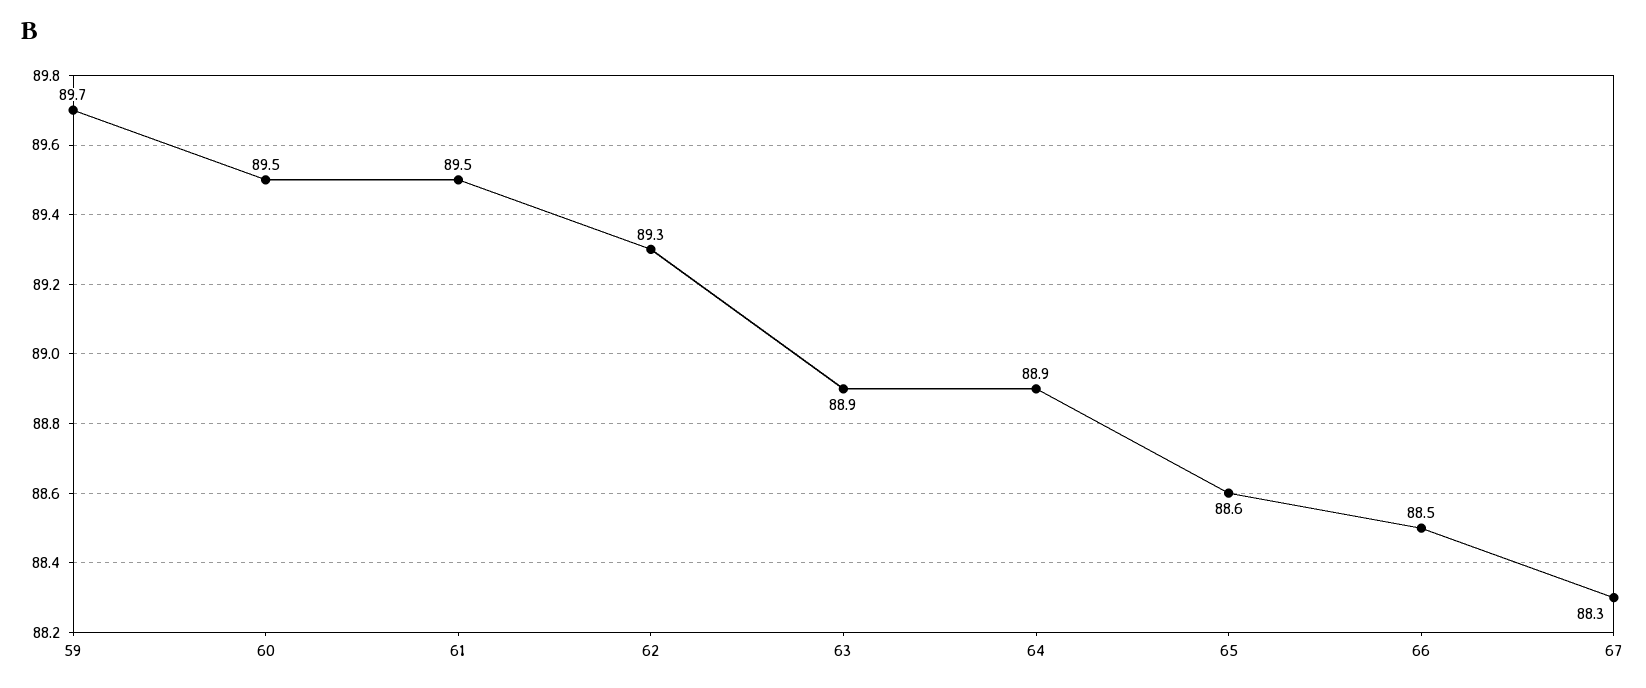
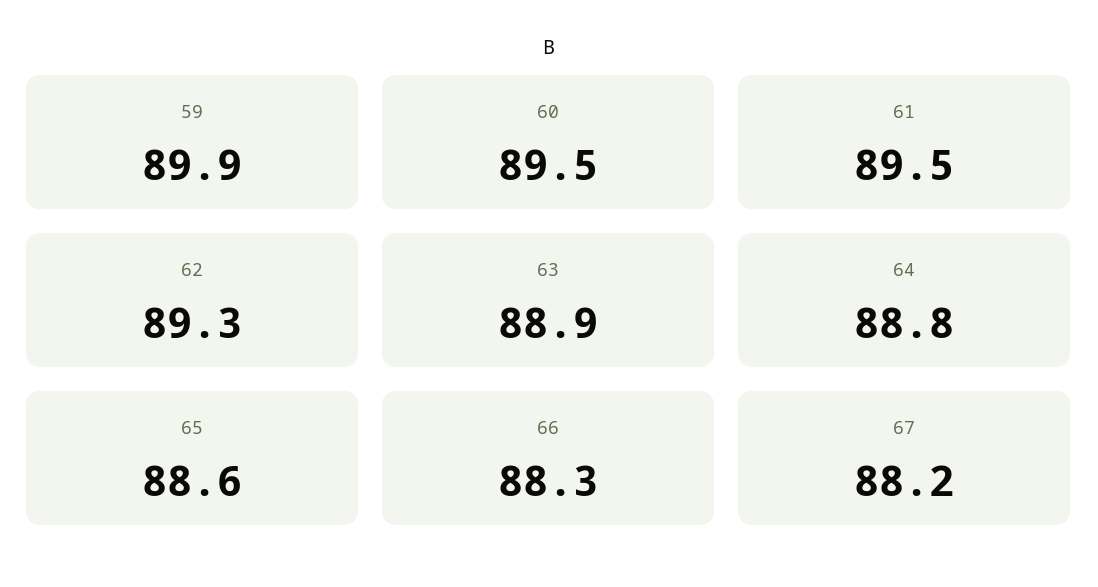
59: 89.7 -> 89.9
64: 88.9 -> 88.8
66: 88.5 -> 88.3
67: 88.3 -> 88.2

